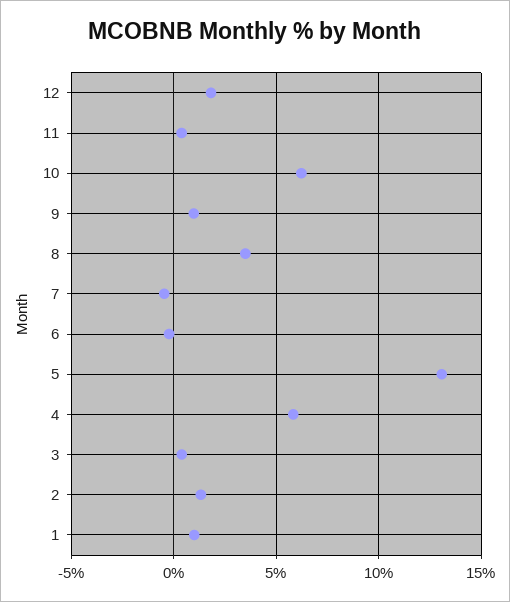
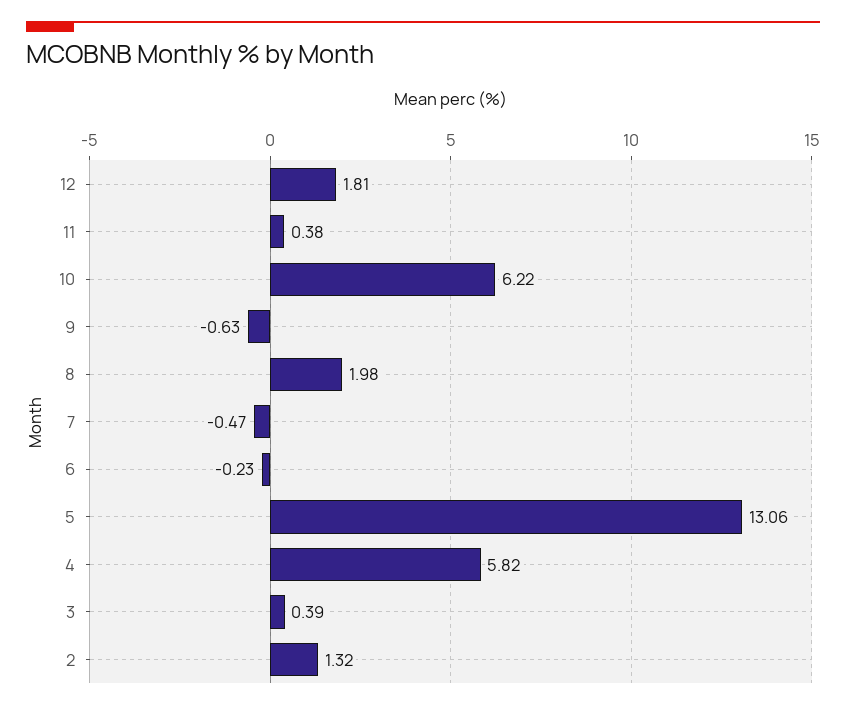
9: 1 -> -0.63
8: 3.5 -> 1.98
1: 1 -> none

